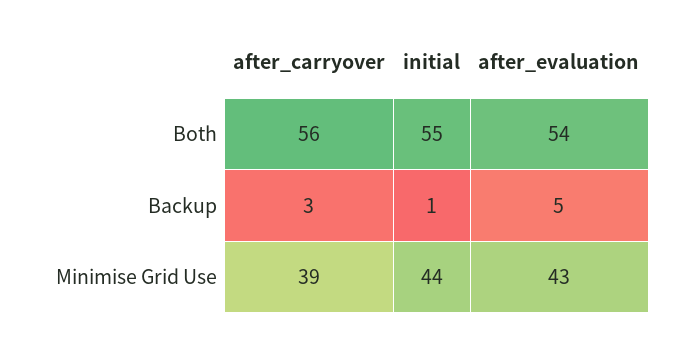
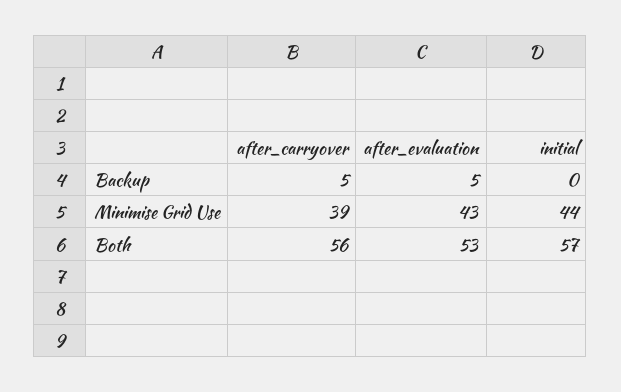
initial, Both: 55 -> 57
after_evaluation, Both: 54 -> 53
after_carryover, Backup: 3 -> 5
initial, Backup: 1 -> 0

